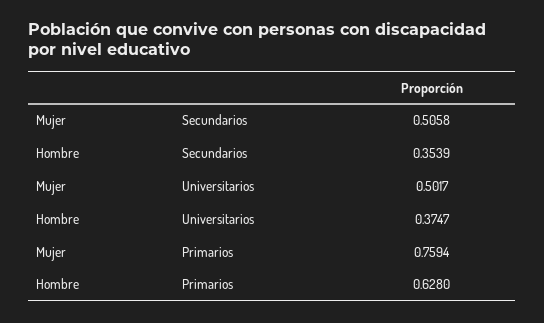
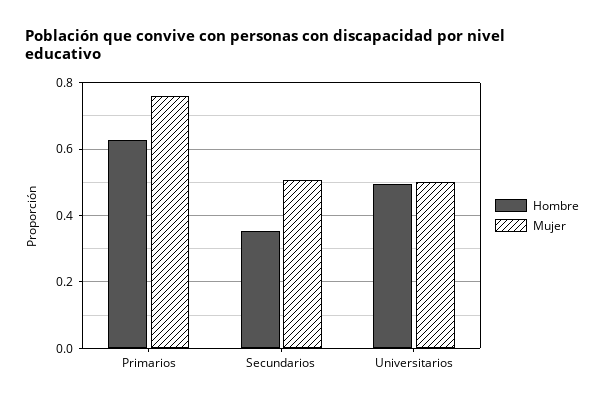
Hombre, Universitarios: 0.3747 -> 0.5

